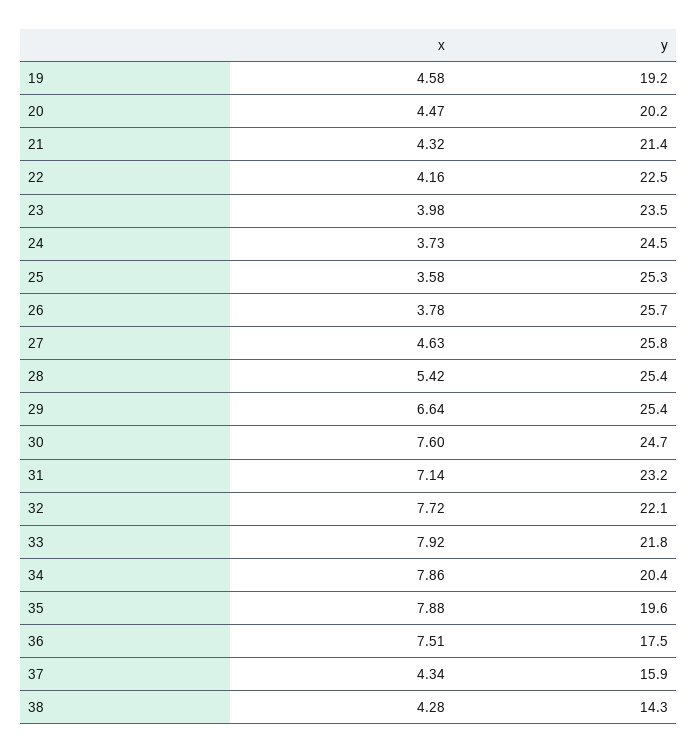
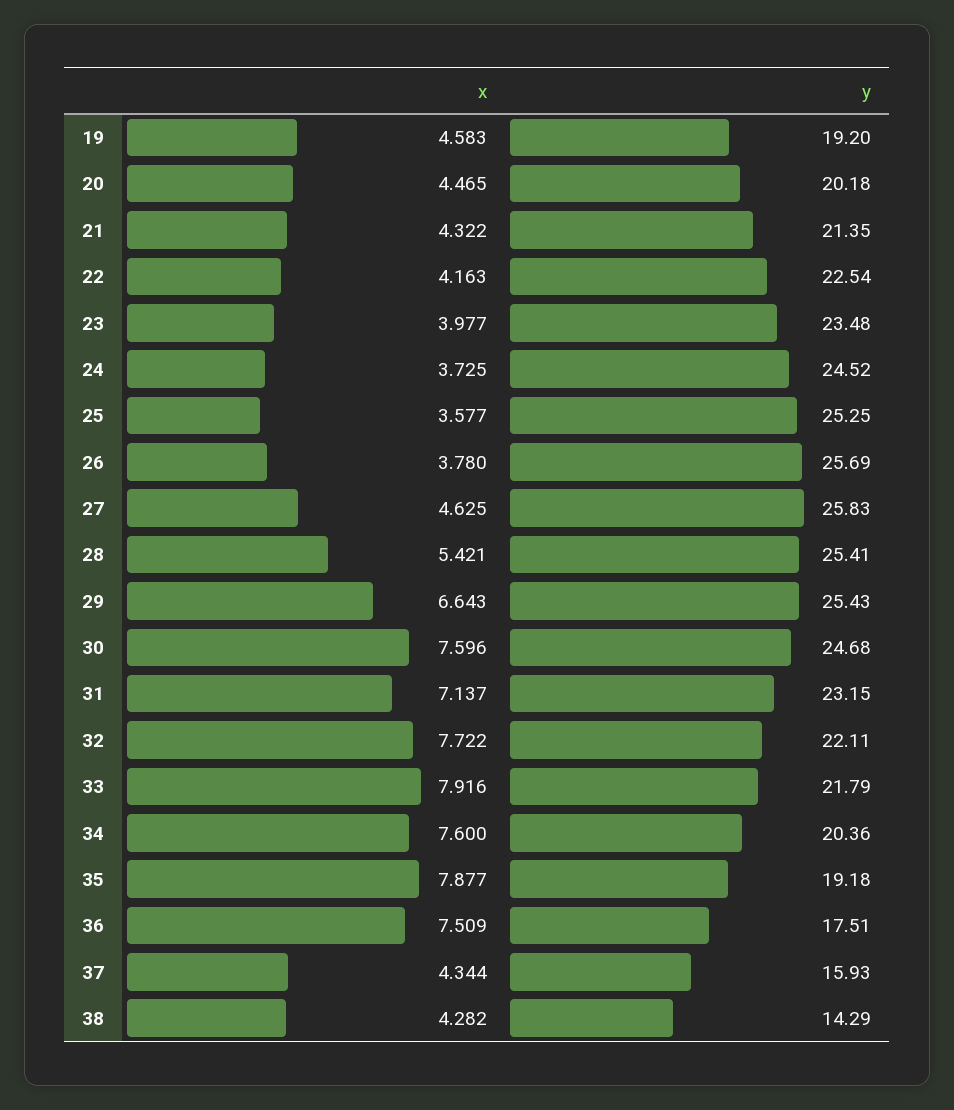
x, 34: 7.86 -> 7.6
y, 35: 19.6 -> 19.18

